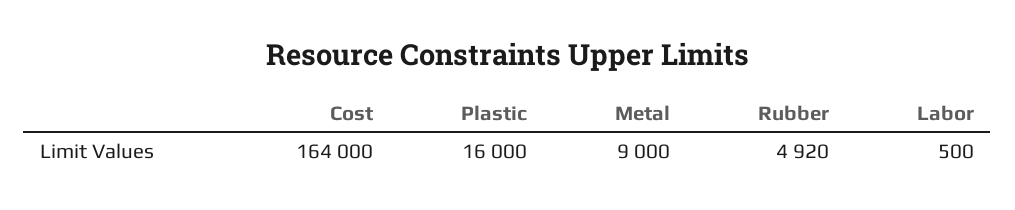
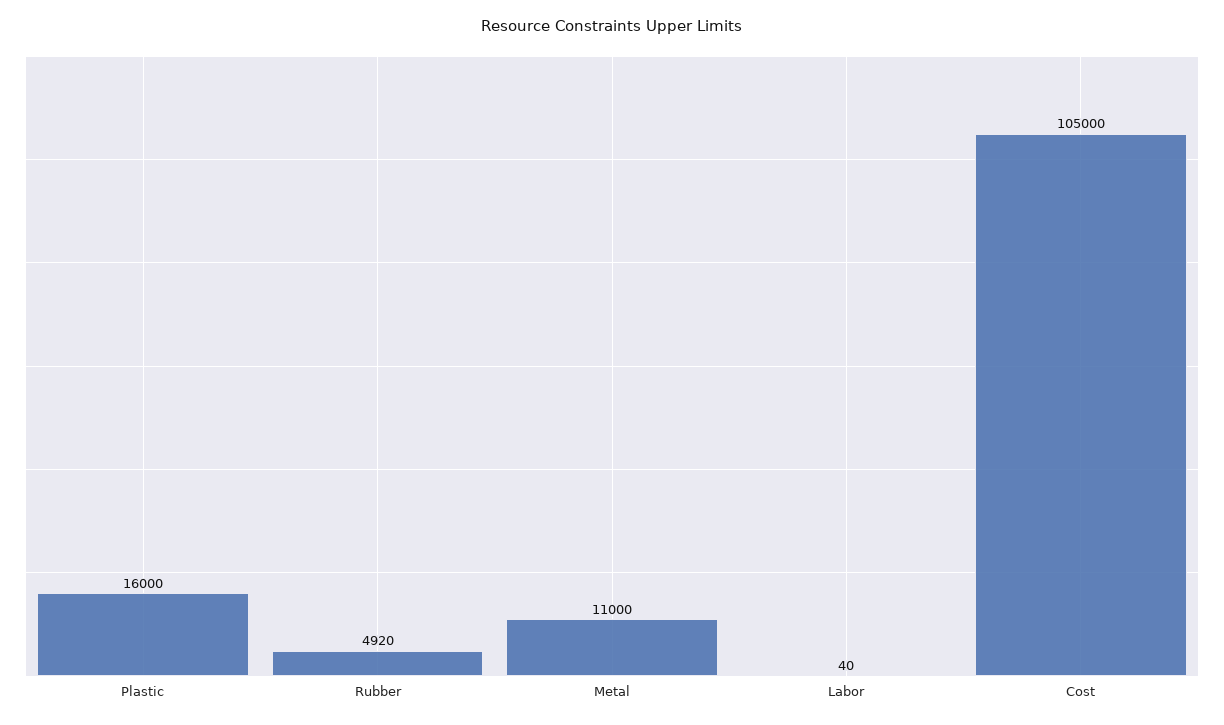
Cost: 164000 -> 105000
Metal: 9000 -> 11000
Labor: 500 -> 40

